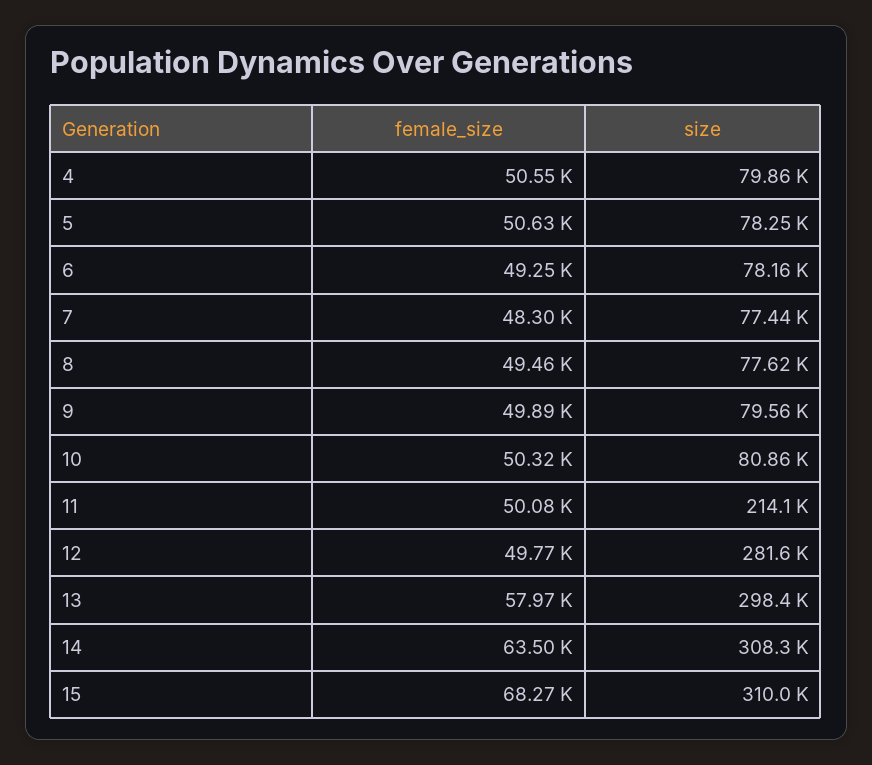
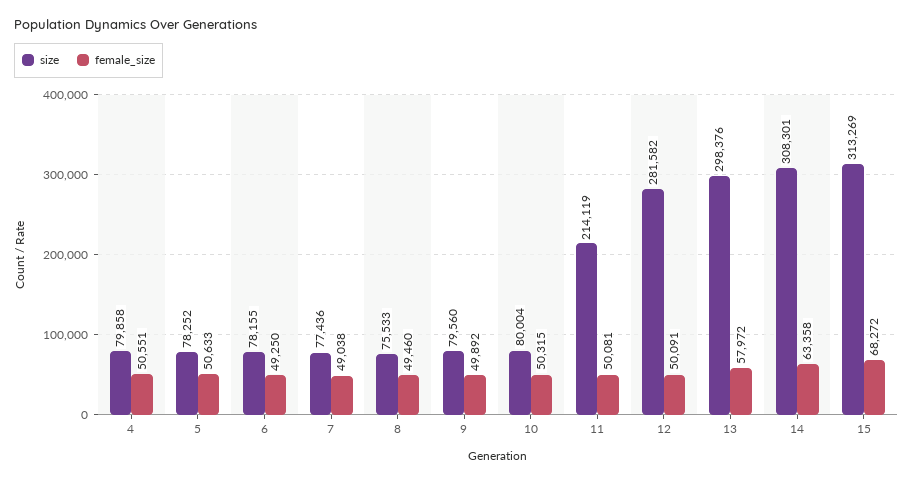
female_size, 7: 48300 -> 49038
size, 8: 77620 -> 75533
size, 10: 80860 -> 80004
female_size, 12: 49770 -> 50091
female_size, 14: 63500 -> 63358
size, 15: 310000 -> 313269

